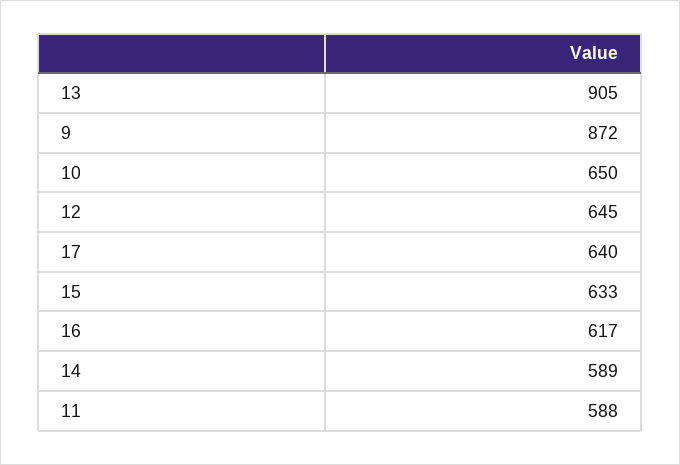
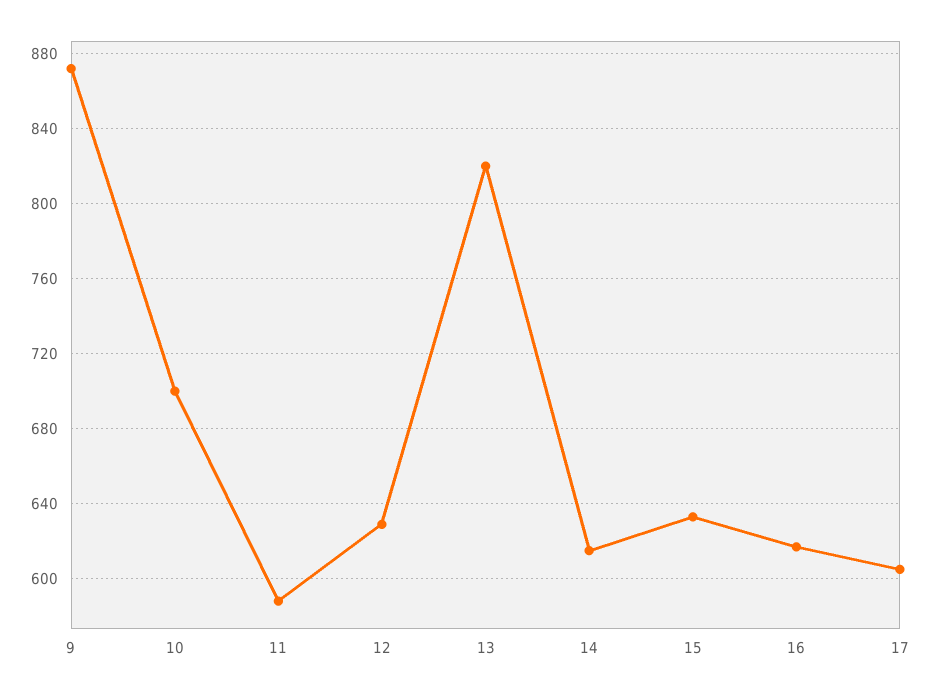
13: 905 -> 820
10: 650 -> 700
12: 645 -> 630
17: 640 -> 605
14: 589 -> 615

